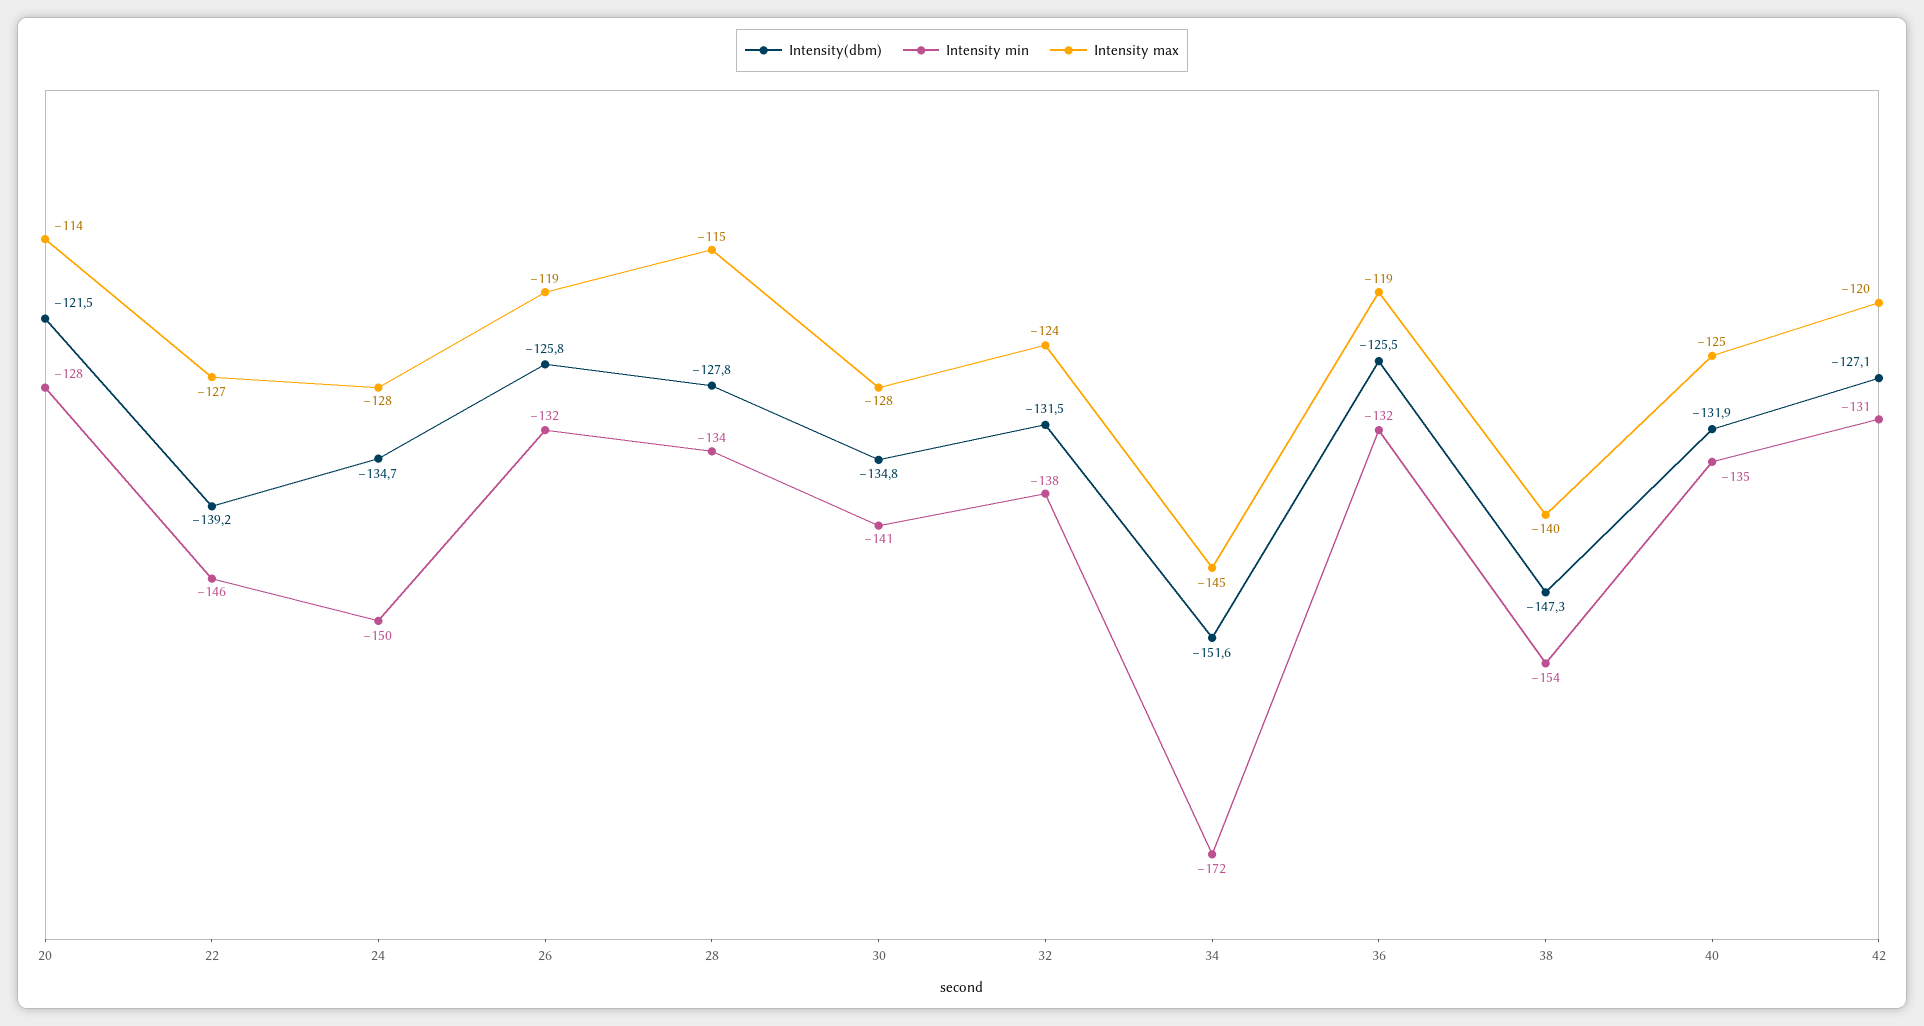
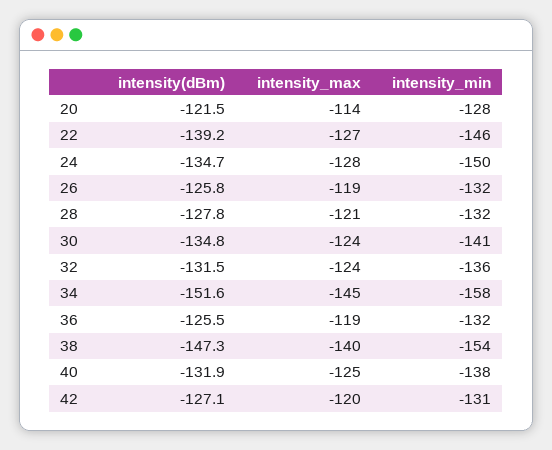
Intensity min, 28: -134 -> -132
Intensity max, 28: -115 -> -121
Intensity max, 30: -128 -> -124
Intensity min, 32: -138 -> -136
Intensity min, 34: -172 -> -158
Intensity min, 40: -135 -> -138

